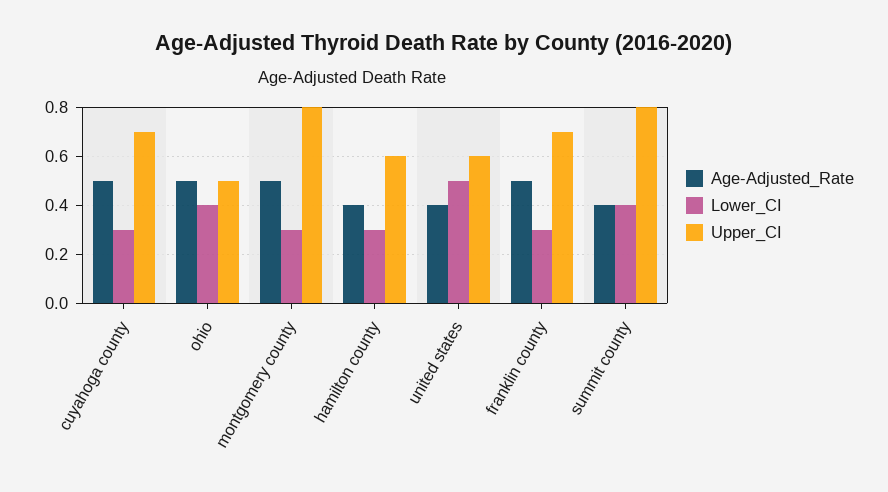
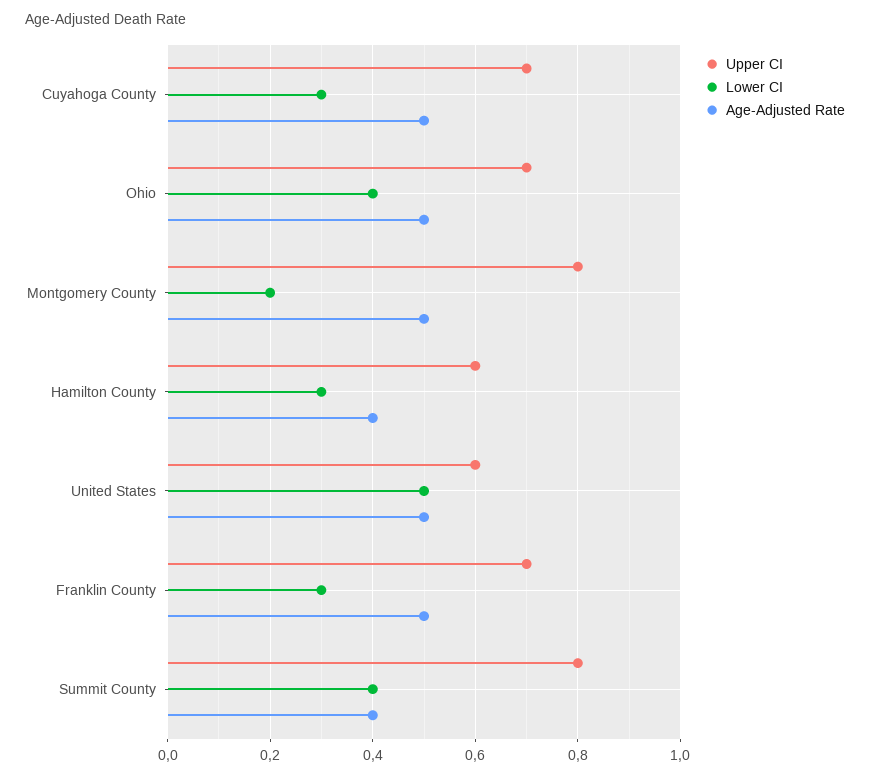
Upper_CI, ohio: 0.5 -> 0.7
Lower_CI, montgomery county: 0.3 -> 0.2
Age-Adjusted_Rate, united states: 0.4 -> 0.5

